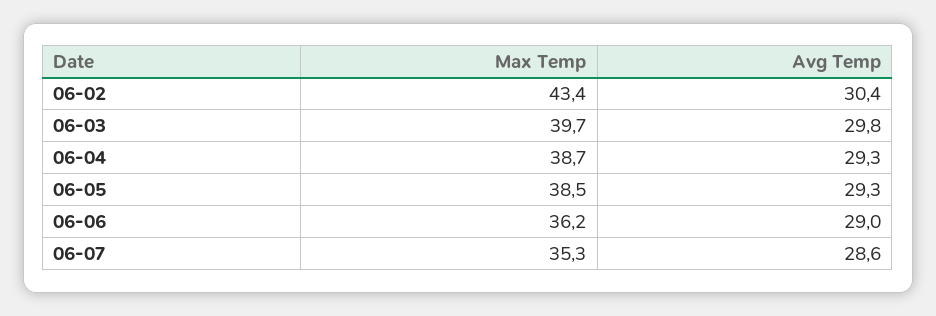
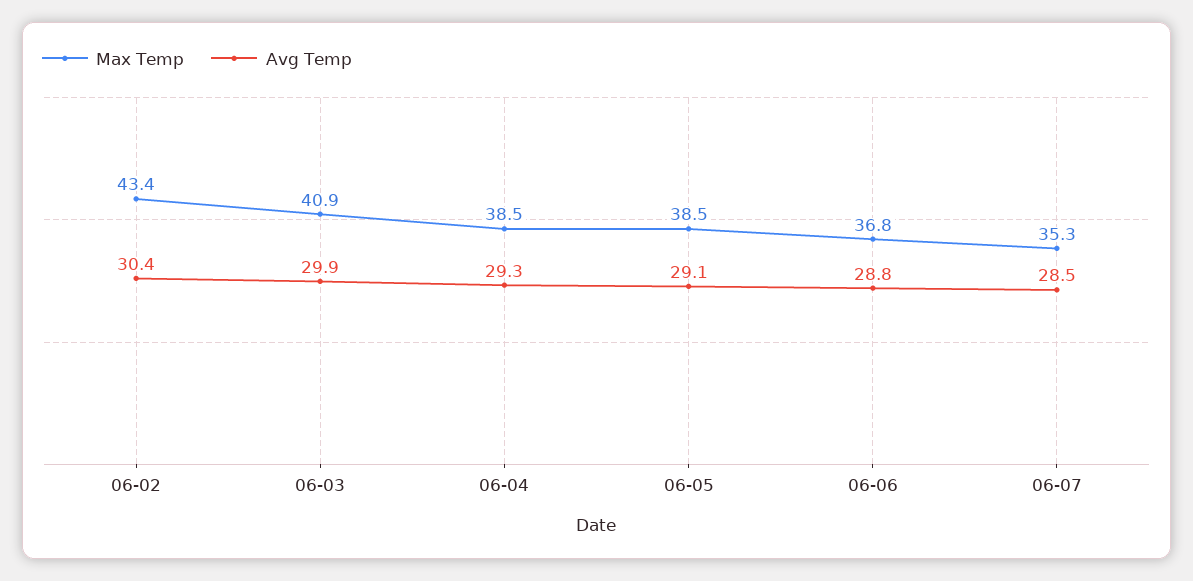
Max Temp, 06-03: 39.7 -> 40.9
Avg Temp, 06-03: 29.8 -> 29.9
Max Temp, 06-04: 38.7 -> 38.5
Avg Temp, 06-05: 29.3 -> 29.1
Max Temp, 06-06: 36.2 -> 36.8
Avg Temp, 06-06: 29 -> 28.8
Avg Temp, 06-07: 28.6 -> 28.5

